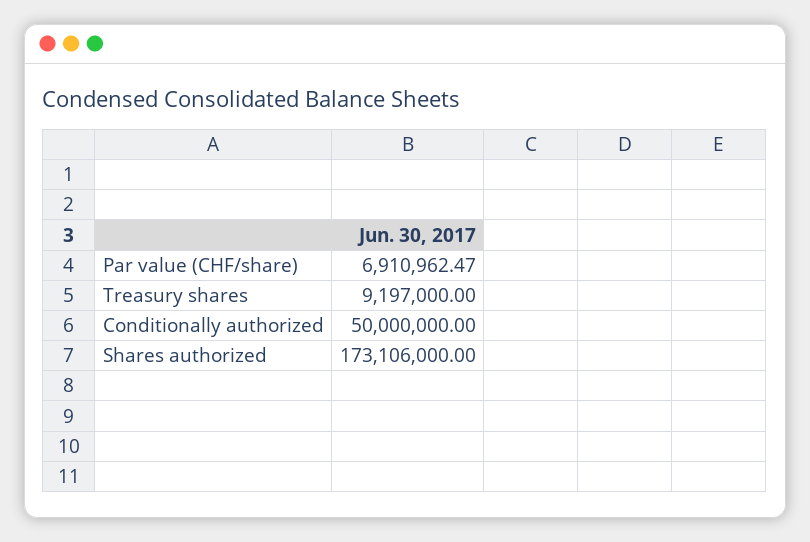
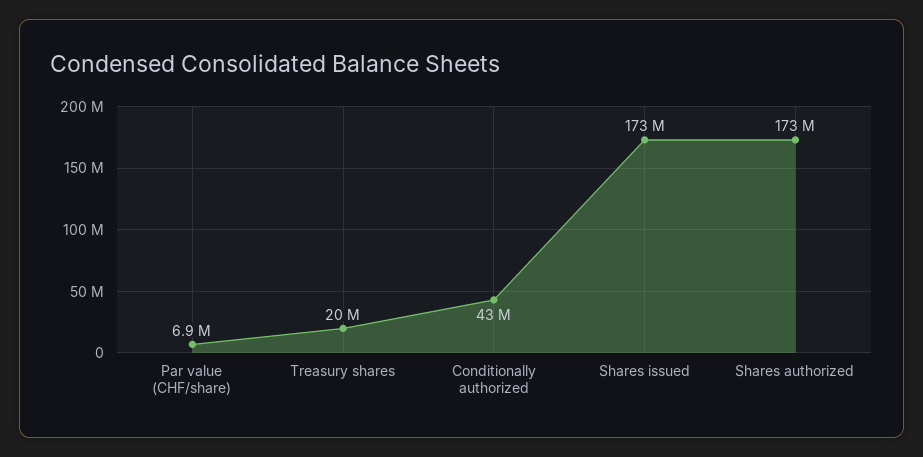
Treasury shares: 9197000 -> 20000000
Conditionally authorized: 50000000 -> 43000000
Shares issued: none -> 173000000

